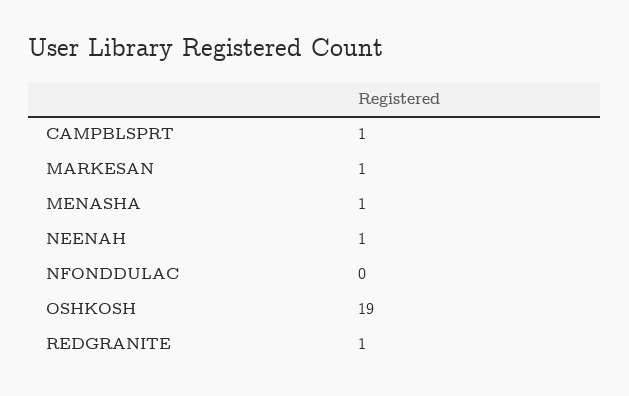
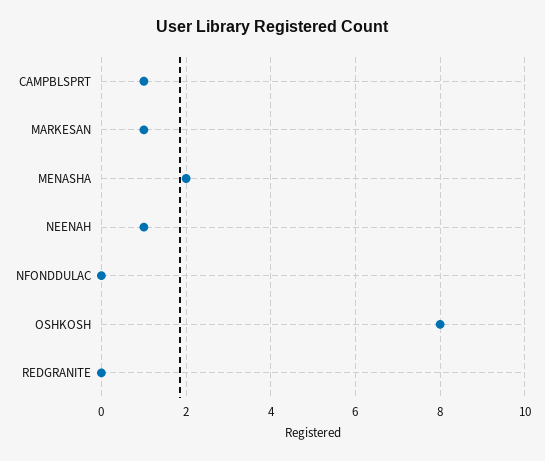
MENASHA: 1 -> 2
OSHKOSH: 19 -> 8
REDGRANITE: 1 -> 0

